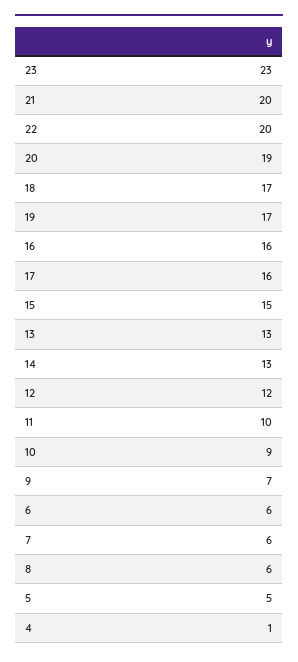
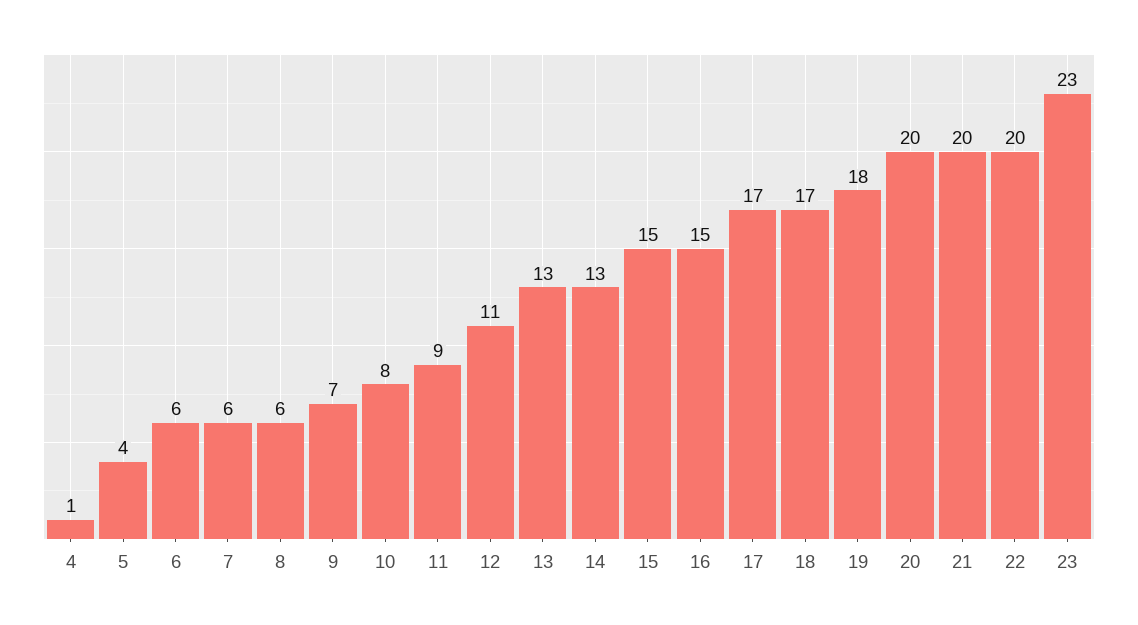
20: 19 -> 20
19: 17 -> 18
16: 16 -> 15
17: 16 -> 17
12: 12 -> 11
11: 10 -> 9
10: 9 -> 8
5: 5 -> 4

